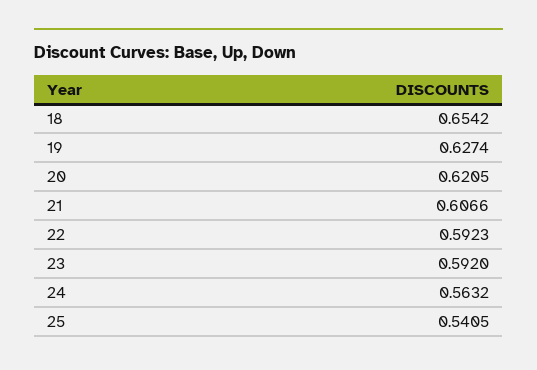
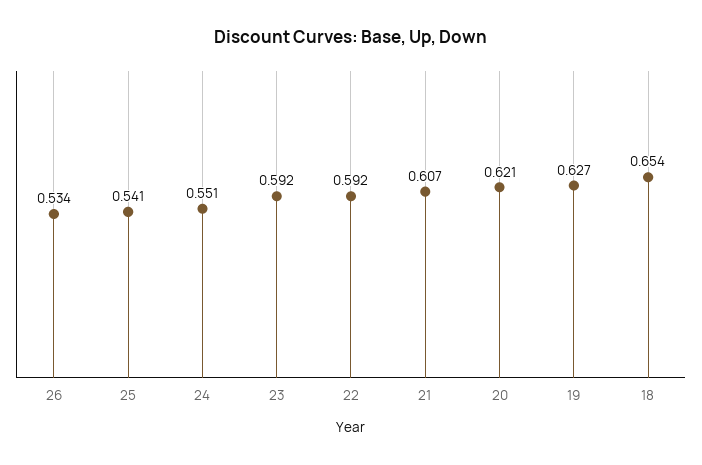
24: 0.5632 -> 0.551
26: none -> 0.534

